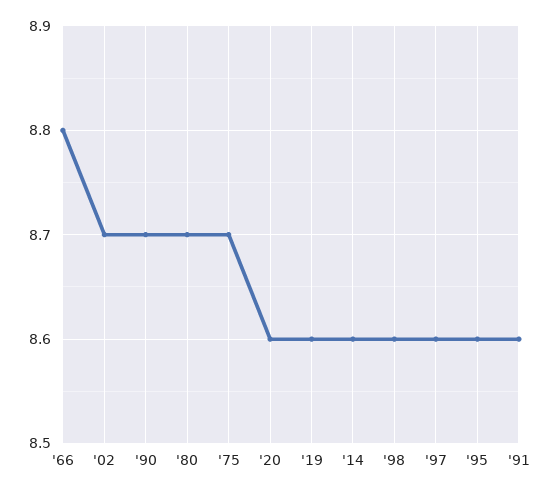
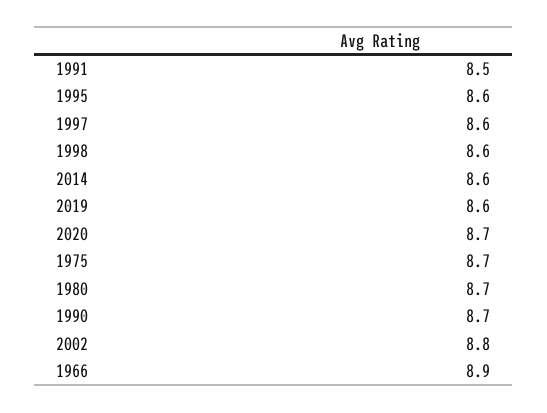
'66: 8.8 -> 8.9
'02: 8.7 -> 8.8
'20: 8.6 -> 8.7
'91: 8.6 -> 8.5

